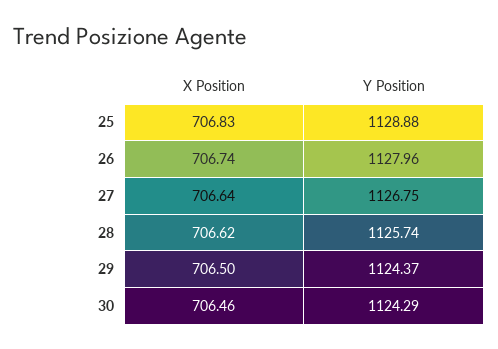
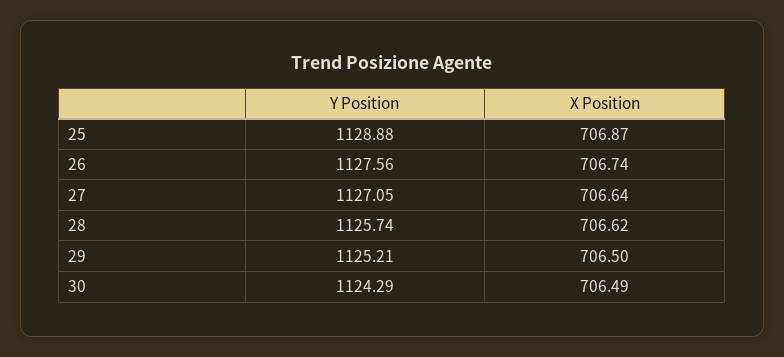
X Position, 25: 706.83 -> 706.87
Y Position, 26: 1127.96 -> 1127.56
Y Position, 27: 1126.75 -> 1127.05
Y Position, 29: 1124.37 -> 1125.21
X Position, 30: 706.46 -> 706.49

